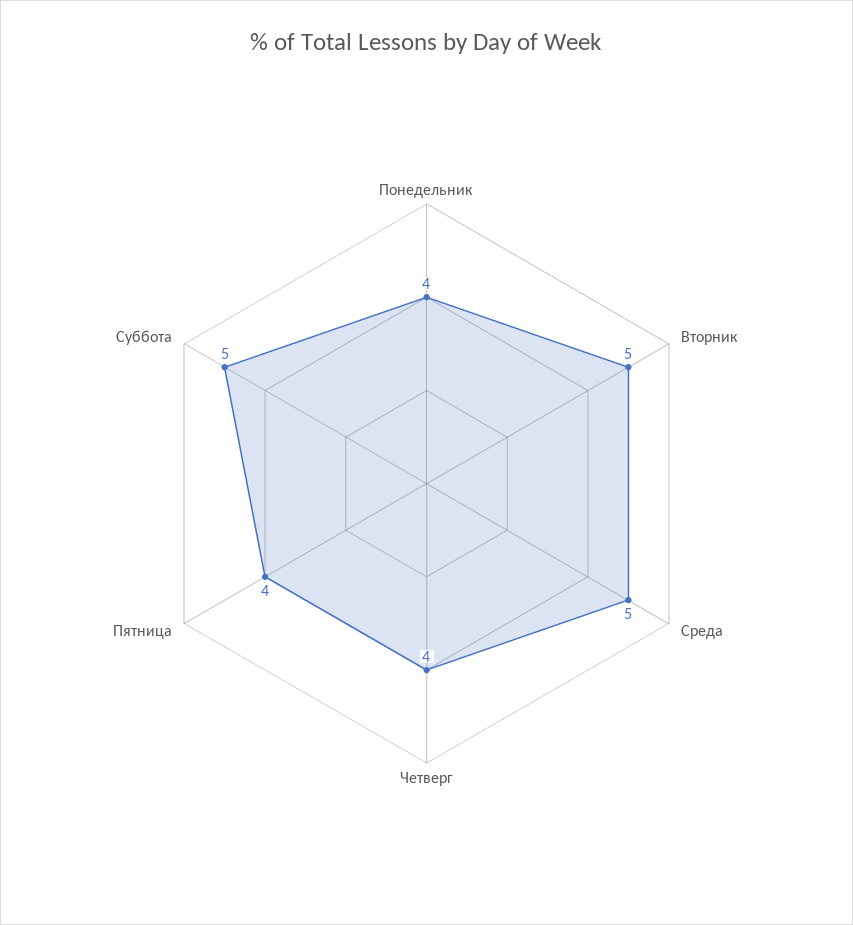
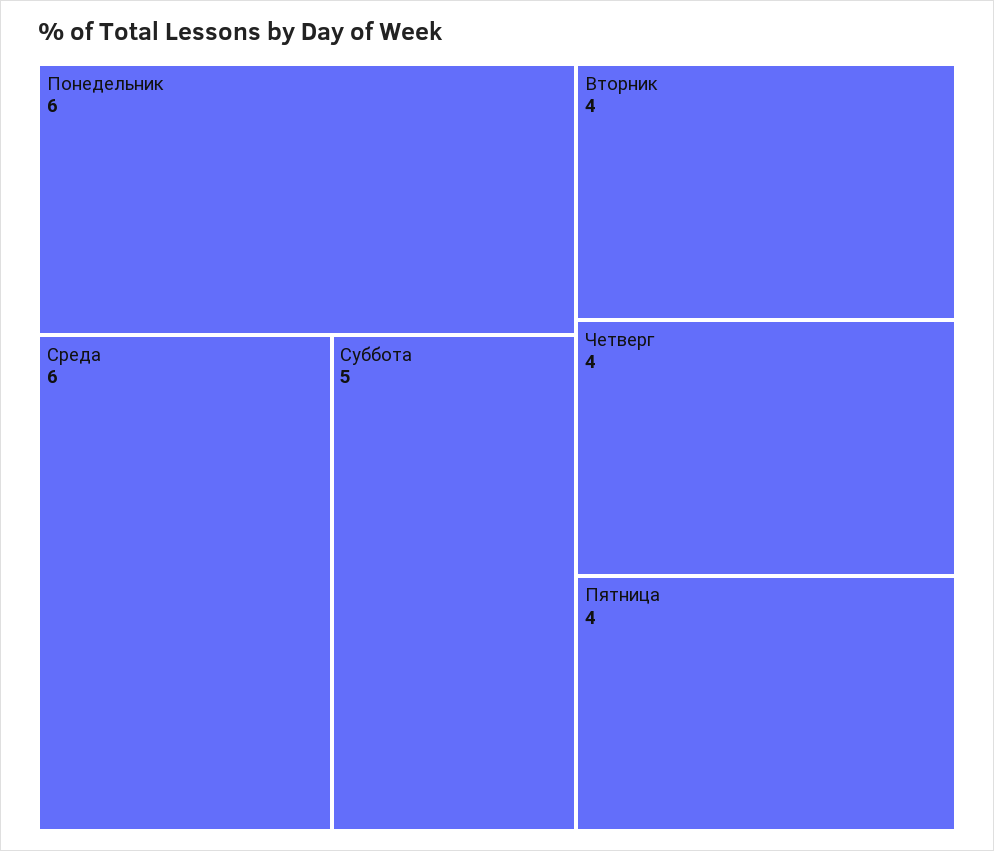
Понедельник: 4 -> 6
Вторник: 5 -> 4
Среда: 5 -> 6

